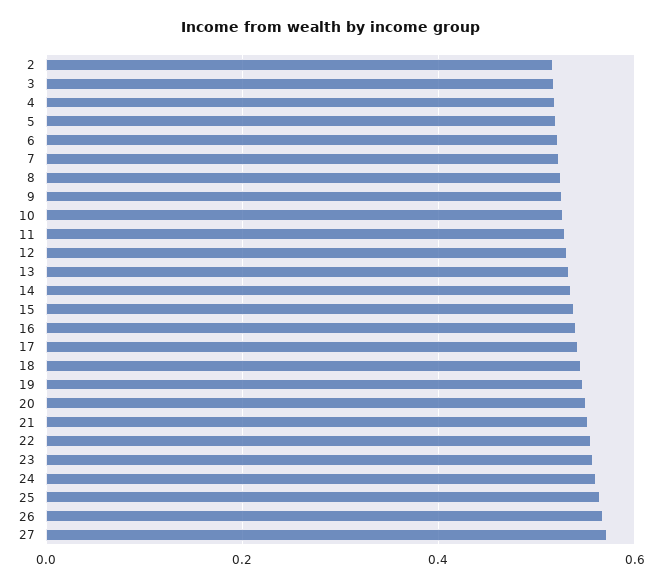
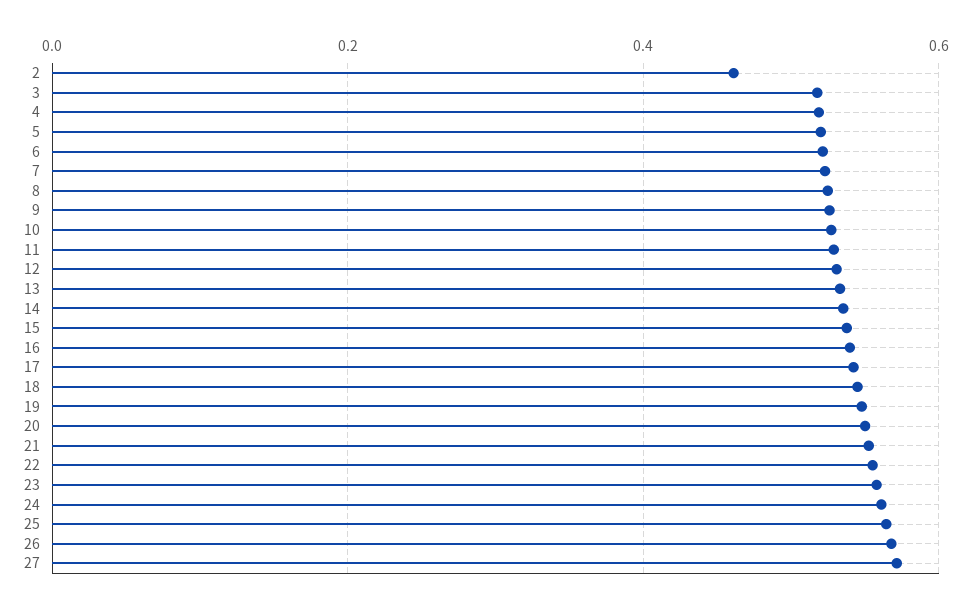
2: 0.52 -> 0.46

